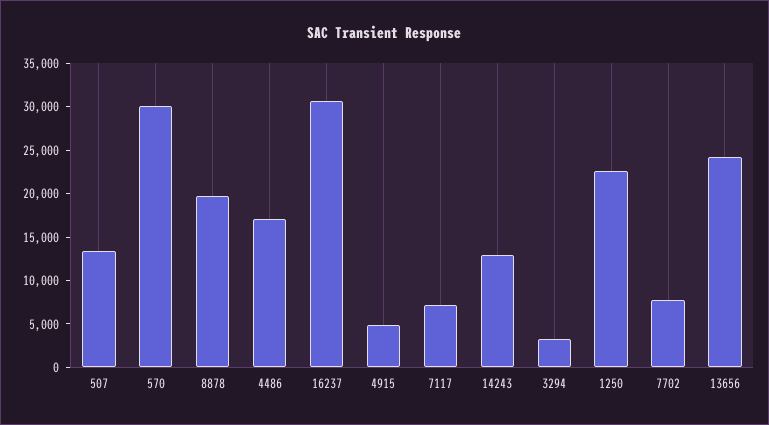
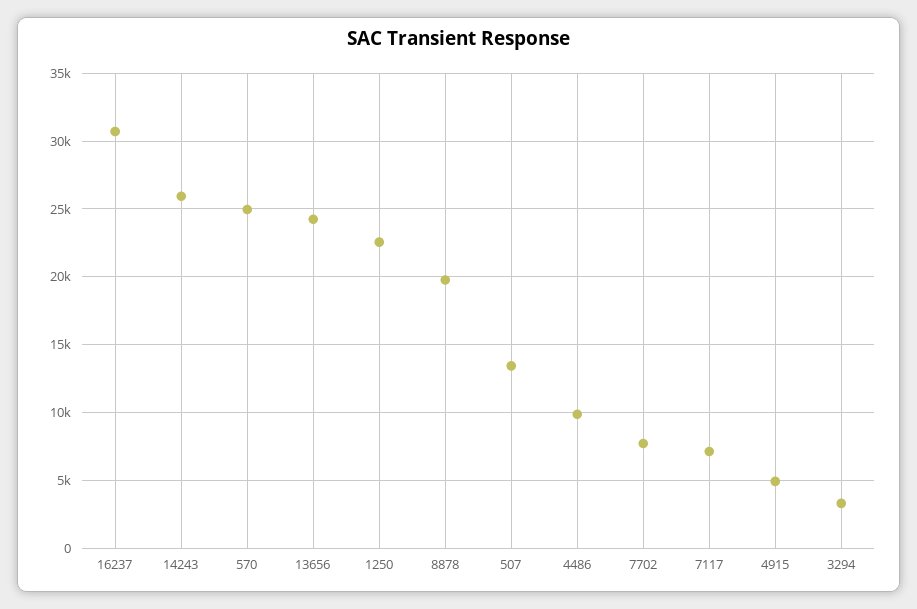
570: 30000 -> 25000
4486: 17000 -> 10000
14243: 13000 -> 26000

